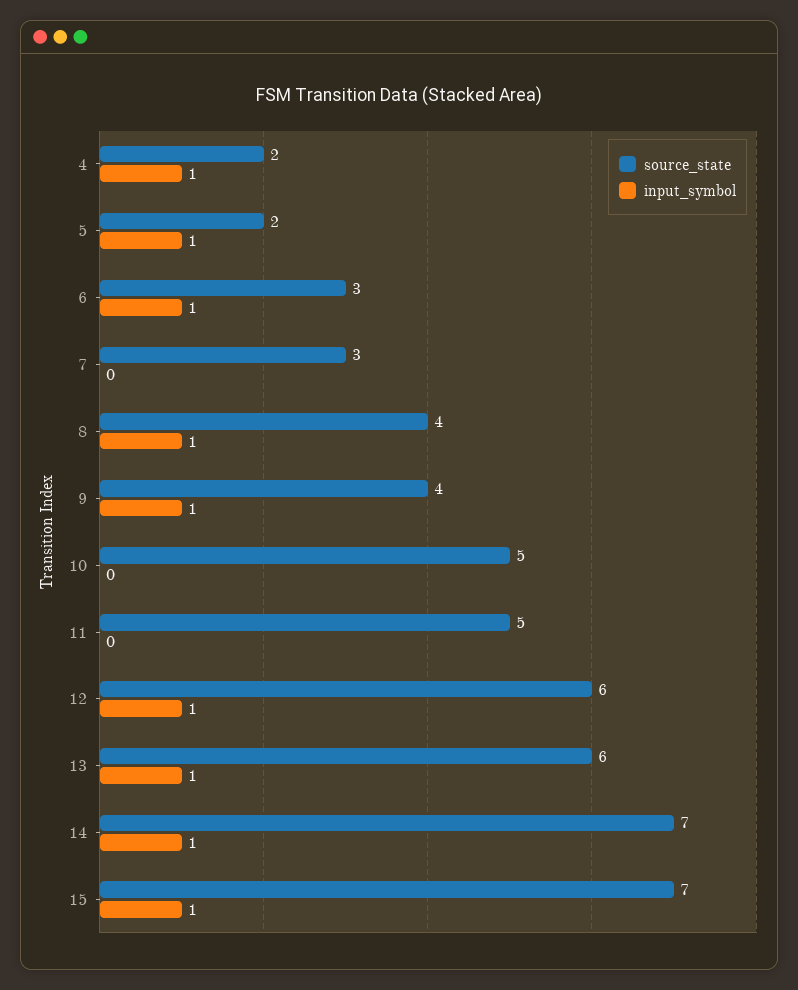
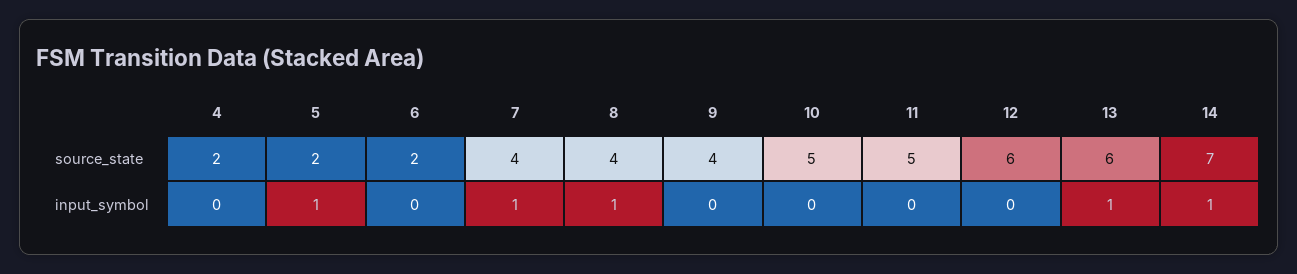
input_symbol, 4: 1 -> 0
source_state, 6: 3 -> 2
input_symbol, 6: 1 -> 0
source_state, 7: 3 -> 4
input_symbol, 7: 0 -> 1
input_symbol, 9: 1 -> 0
input_symbol, 12: 1 -> 0
source_state, 15: 7 -> none
input_symbol, 15: 1 -> none

